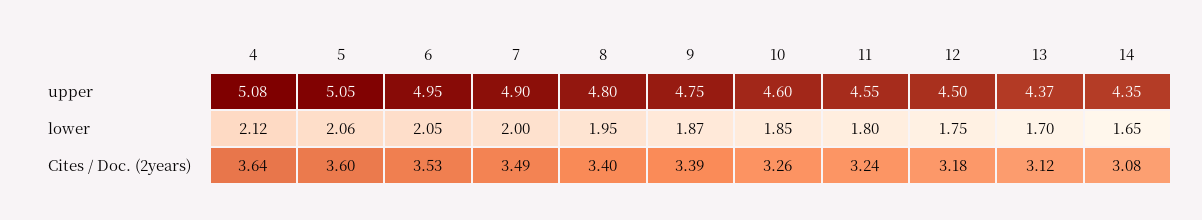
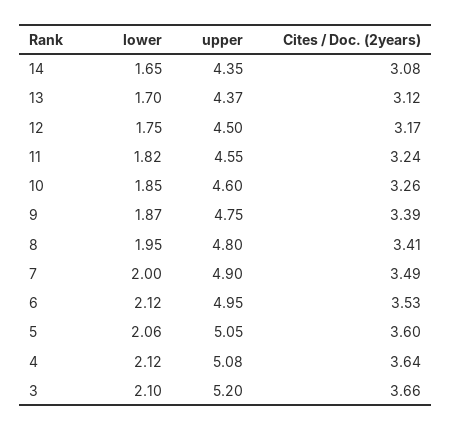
6, lower: 2.05 -> 2.12
11, lower: 1.8 -> 1.82
8, Cites / Doc. (2years): 3.4 -> 3.41
12, Cites / Doc. (2years): 3.18 -> 3.17
3, lower: none -> 2.1
3, upper: none -> 5.2
3, Cites / Doc. (2years): none -> 3.66

